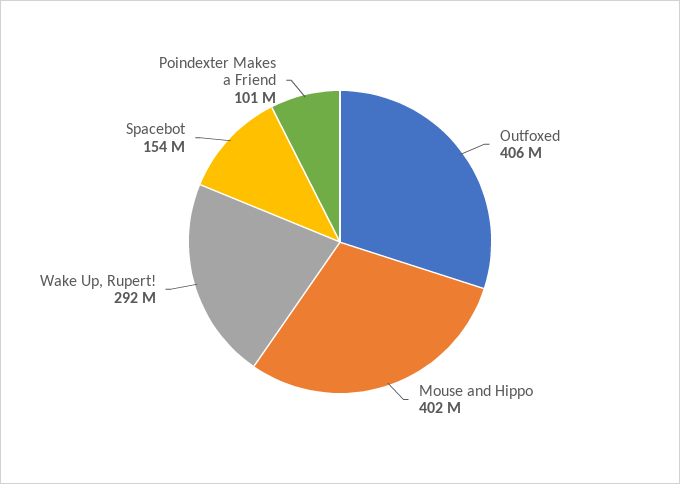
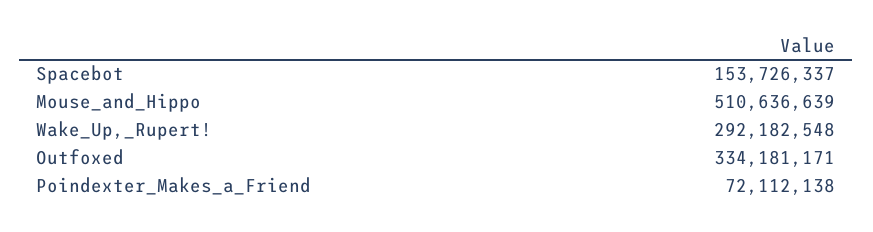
Outfoxed: 406000000 -> 334181171
Mouse and Hippo: 402000000 -> 510636639
Poindexter Makes a Friend: 101000000 -> 72112138

